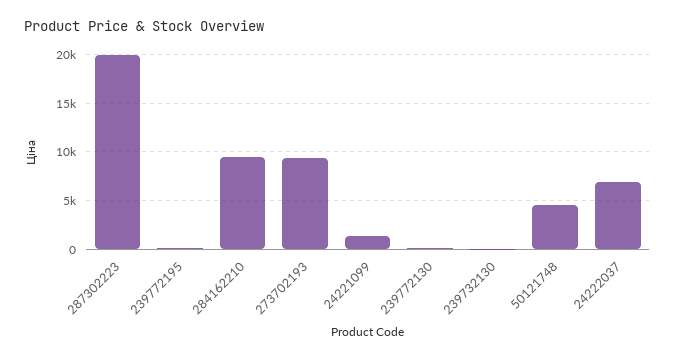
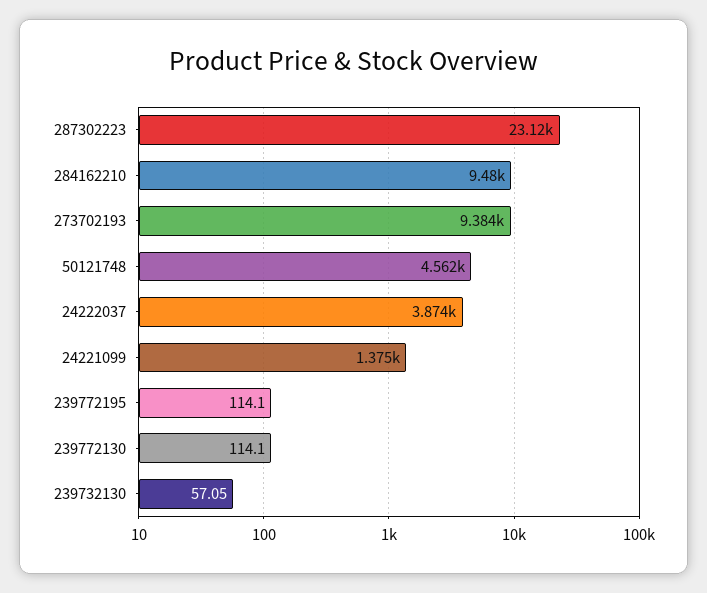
287302223: 20000 -> 23120
24222037: 7000 -> 3874

